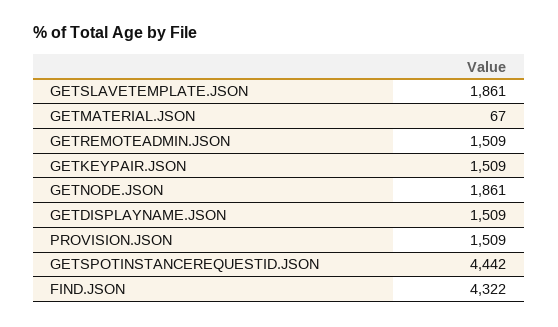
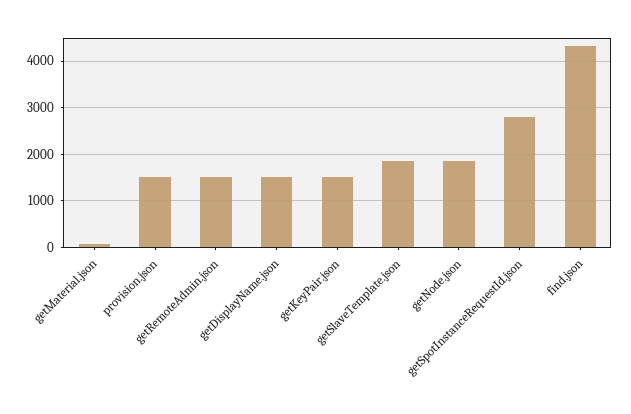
GETSPOTINSTANCEREQUESTID.JSON: 4442 -> 2800

